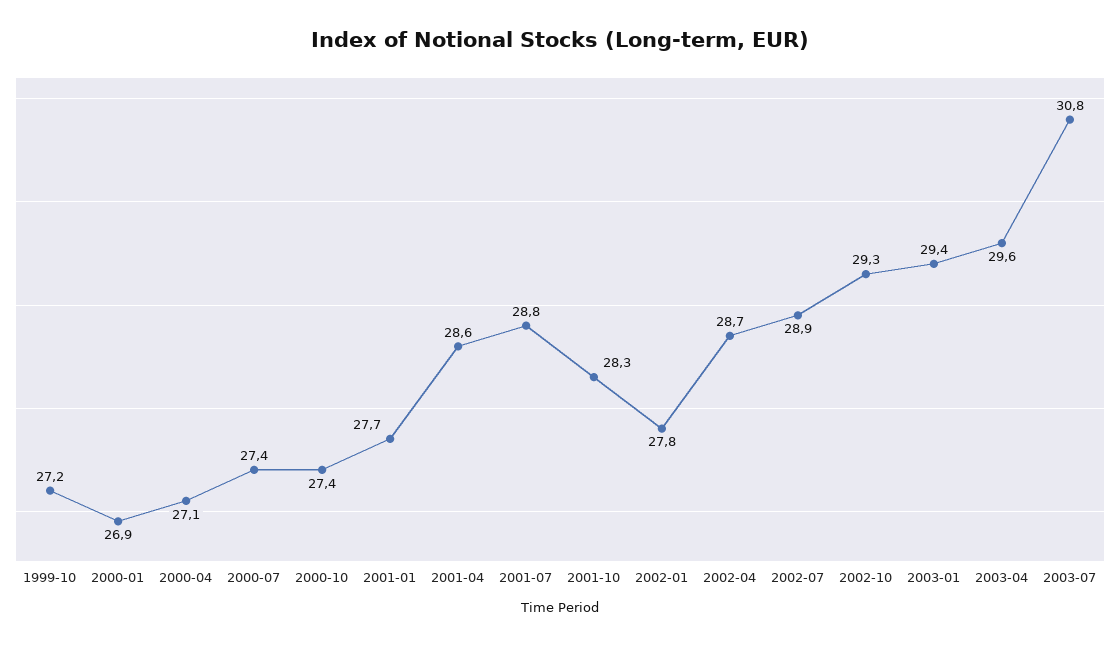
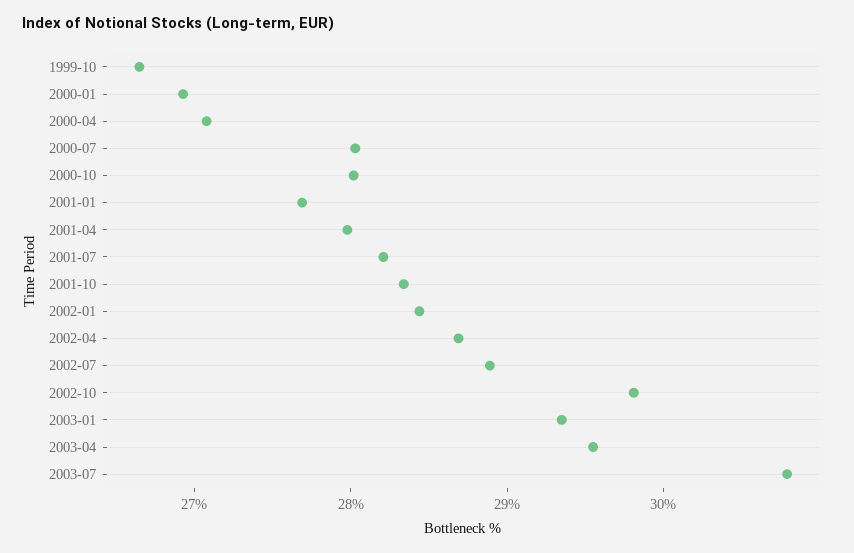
1999-10: 27.2 -> 26.6
2000-07: 27.4 -> 28
2000-10: 27.4 -> 28
2001-04: 28.6 -> 28
2001-07: 28.8 -> 28.2
2002-01: 27.8 -> 28.4
2002-10: 29.3 -> 29.8

